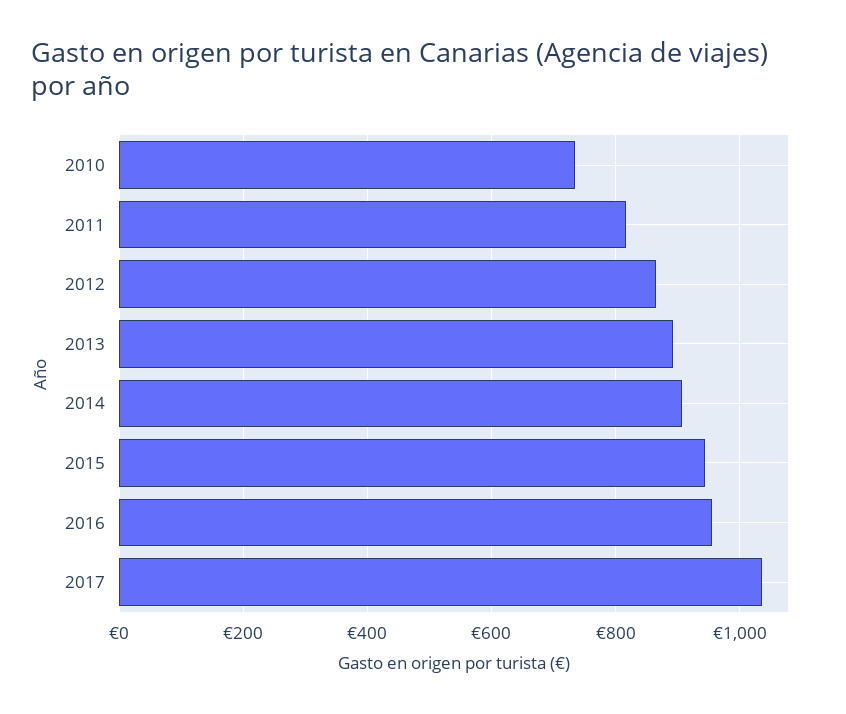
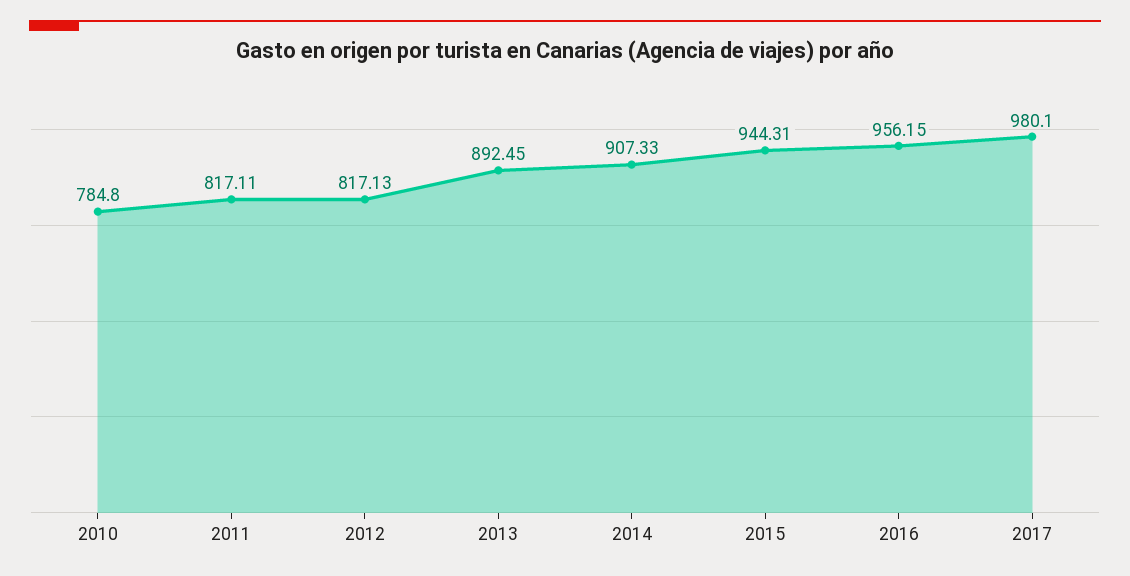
2010: 740 -> 784.8
2012: 860 -> 817.13
2017: 1040 -> 980.1

